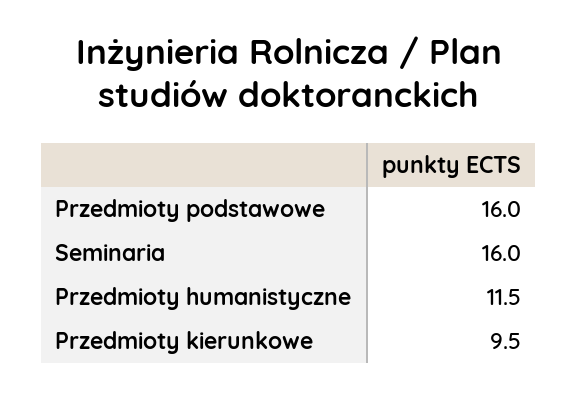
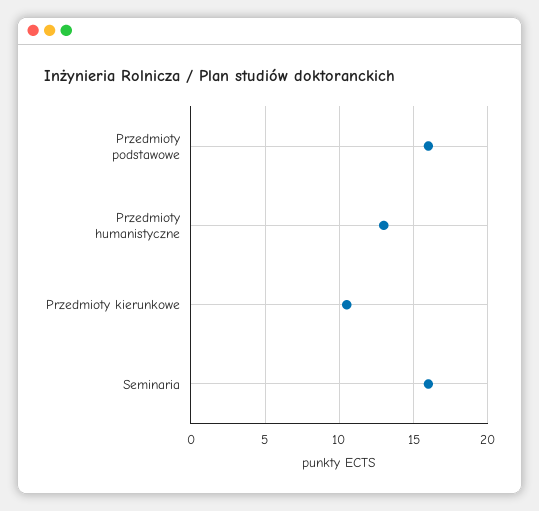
Przedmioty humanistyczne: 11.5 -> 13
Przedmioty kierunkowe: 9.5 -> 10.5

